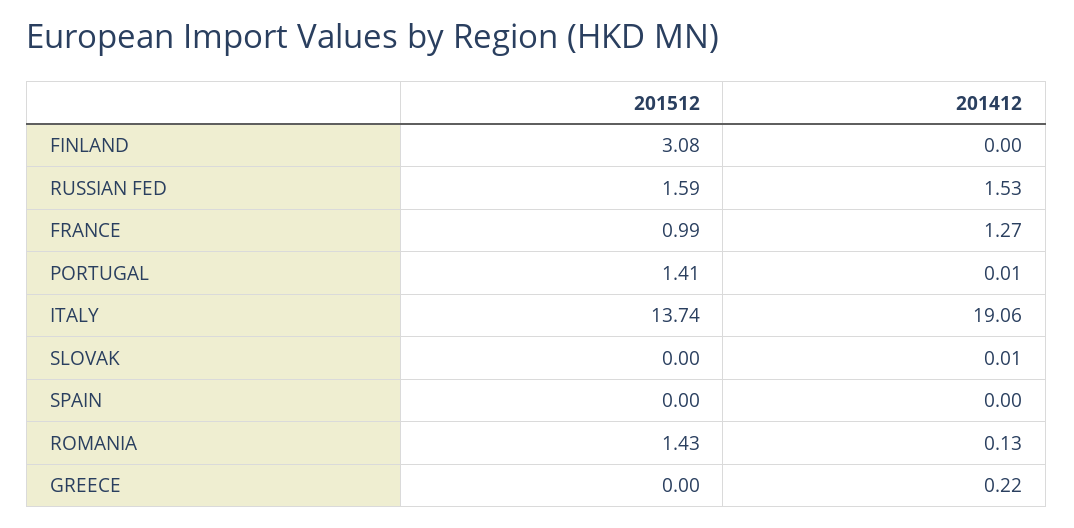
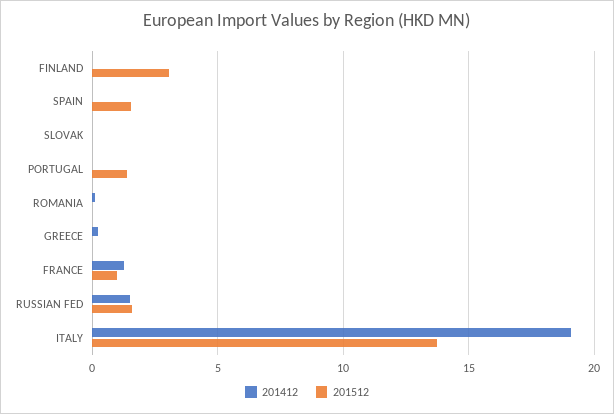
201512, SPAIN: 0 -> 1.5
201512, ROMANIA: 1.43 -> 0

